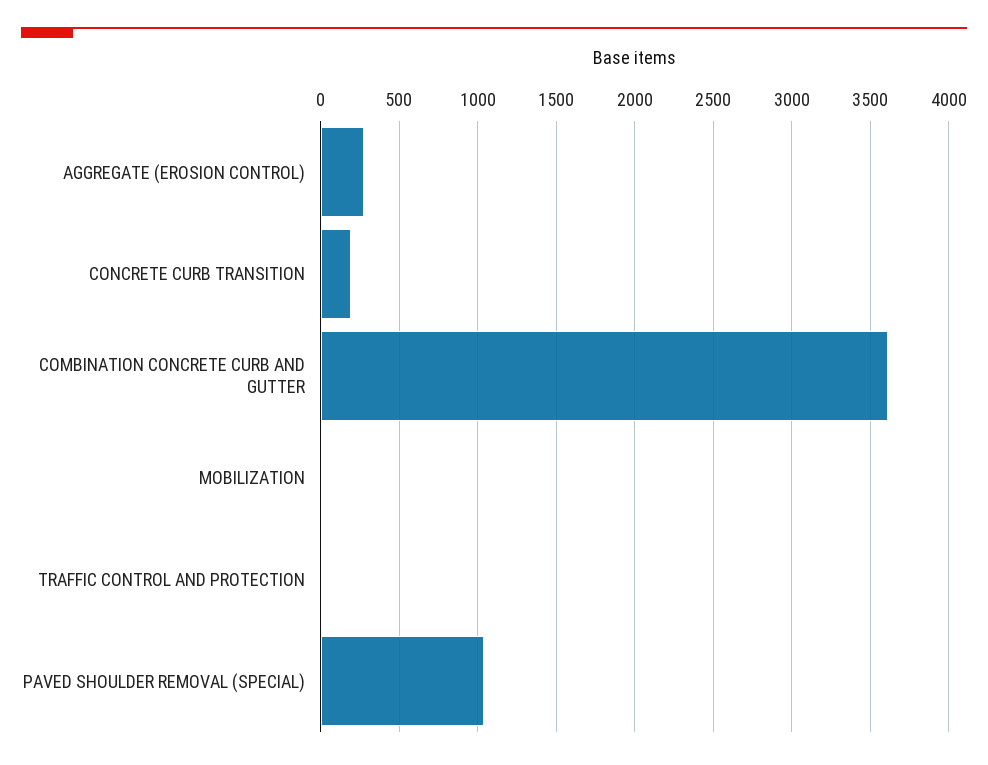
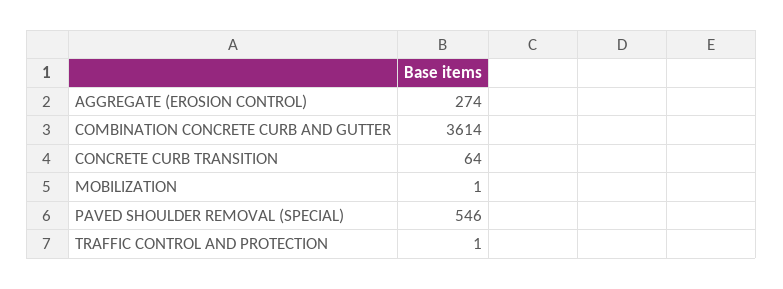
CONCRETE CURB TRANSITION: 200 -> 64
PAVED SHOULDER REMOVAL (SPECIAL): 1050 -> 546

